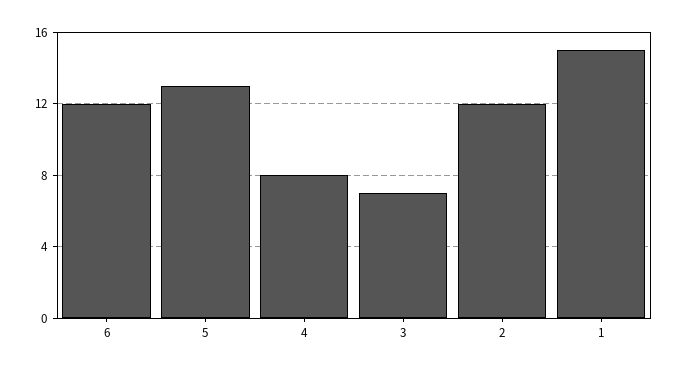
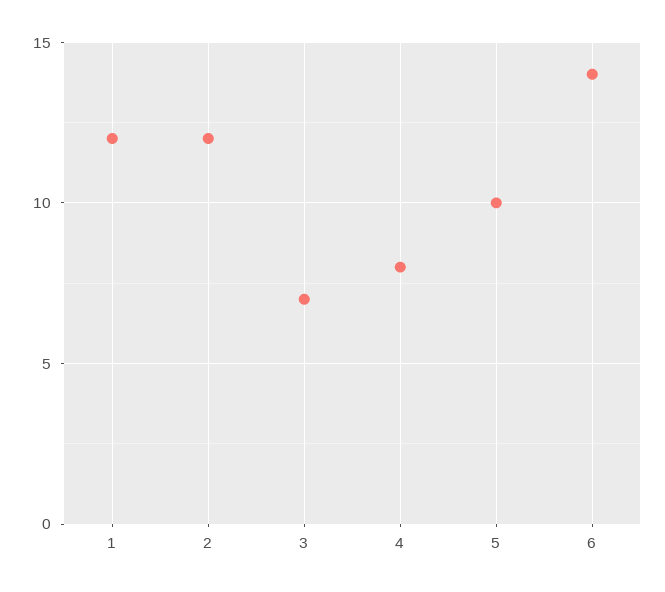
6: 12 -> 14
5: 13 -> 10
1: 15 -> 12

